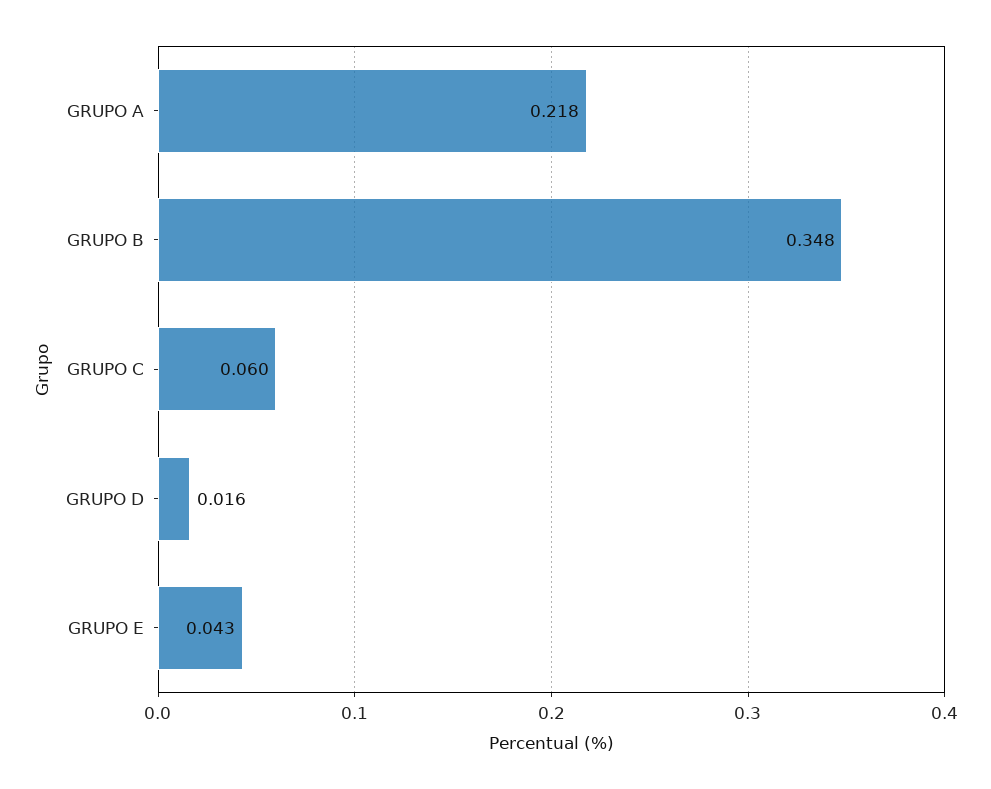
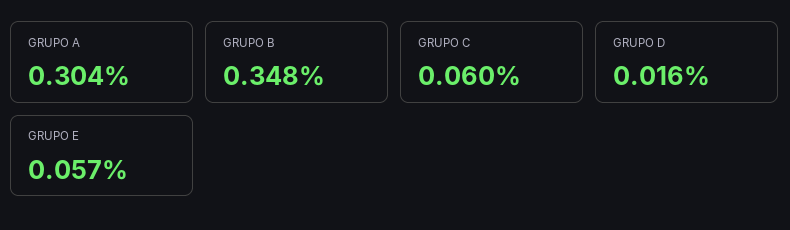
GRUPO A: 0.218 -> 0.304
GRUPO E: 0.043 -> 0.057

